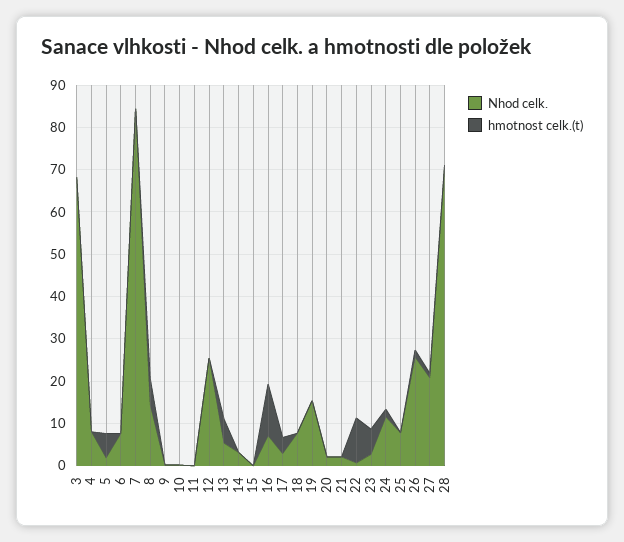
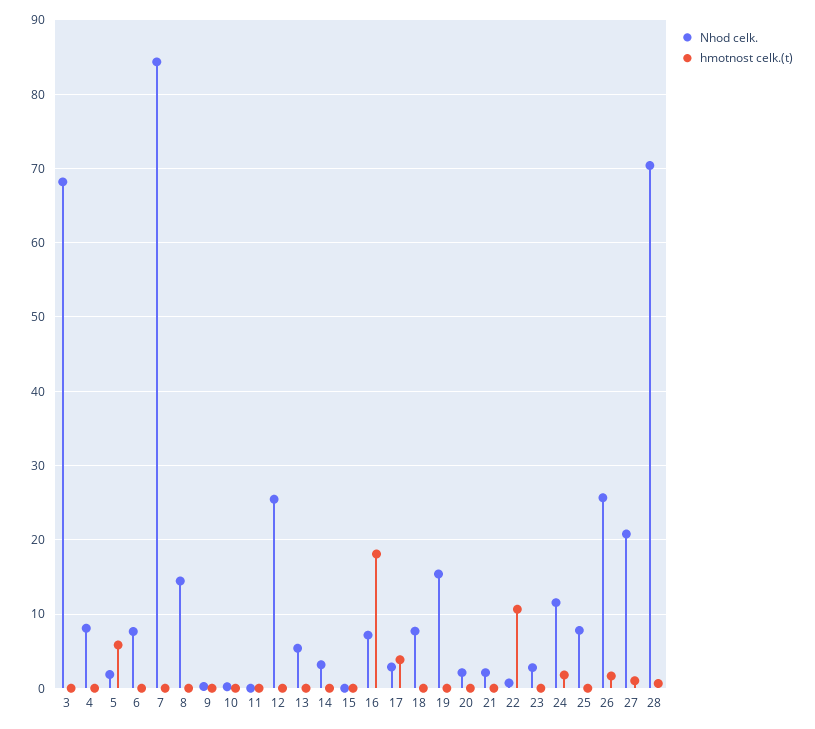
hmotnost celk.(t), 8: 6 -> 0
hmotnost celk.(t), 13: 6 -> 0
hmotnost celk.(t), 16: 12 -> 18
hmotnost celk.(t), 23: 6 -> 0

